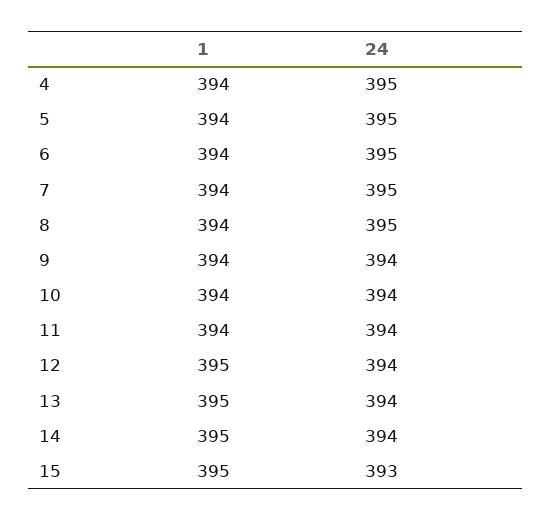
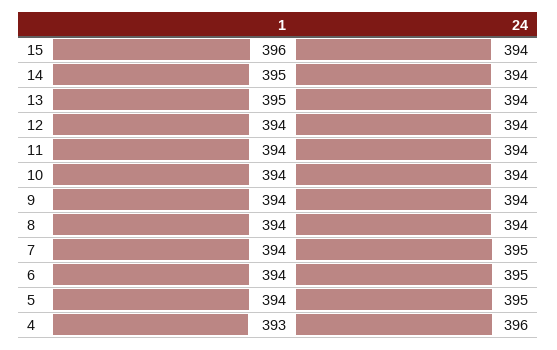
1, 4: 394 -> 393
24, 4: 395 -> 396
24, 8: 395 -> 394
1, 12: 395 -> 394
1, 15: 395 -> 396
24, 15: 393 -> 394

